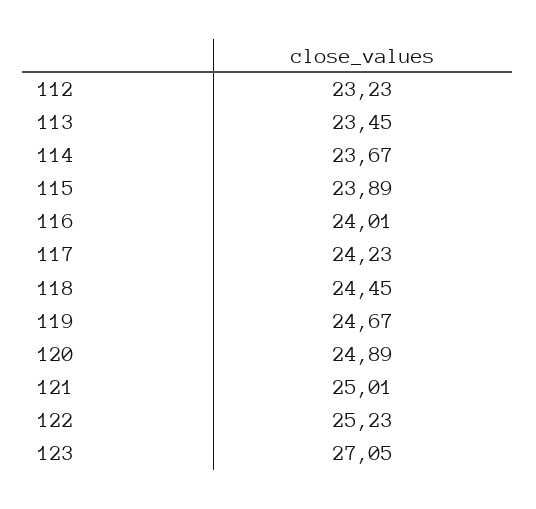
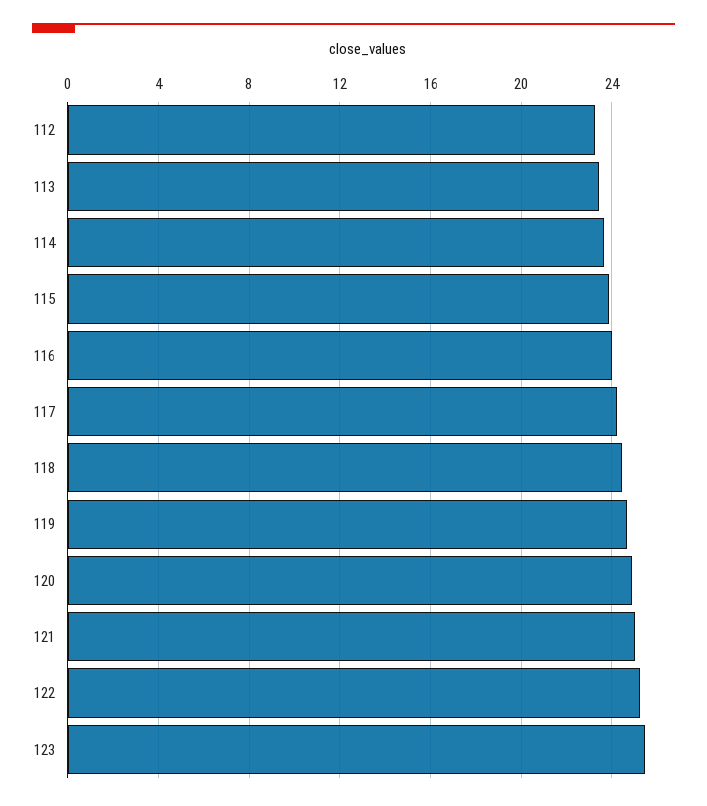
123: 27.05 -> 25.5

